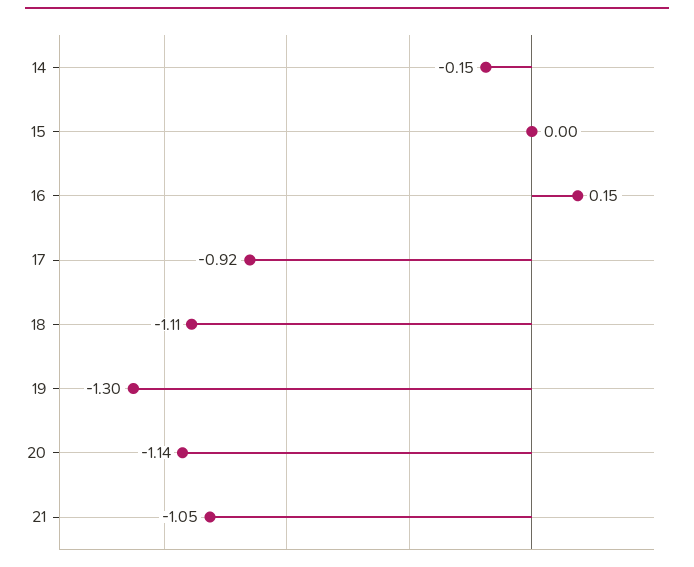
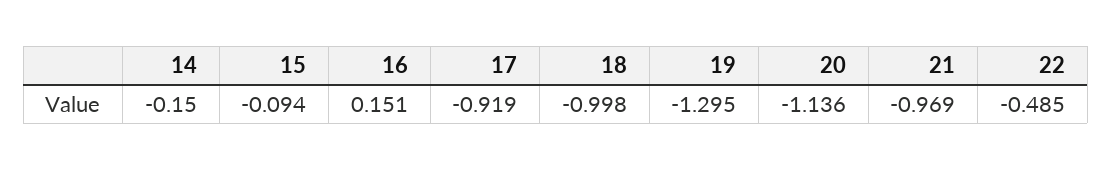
15: 0 -> -0.094
18: -1.11 -> -0.998
21: -1.05 -> -0.969
22: none -> -0.485

